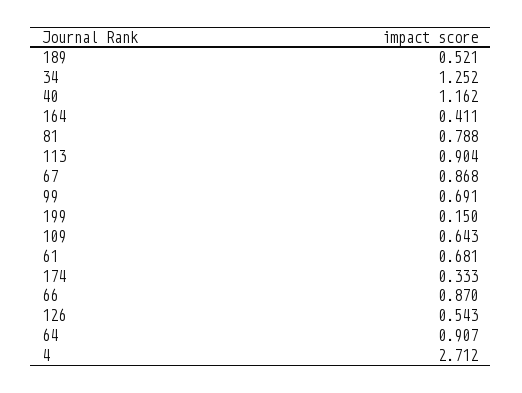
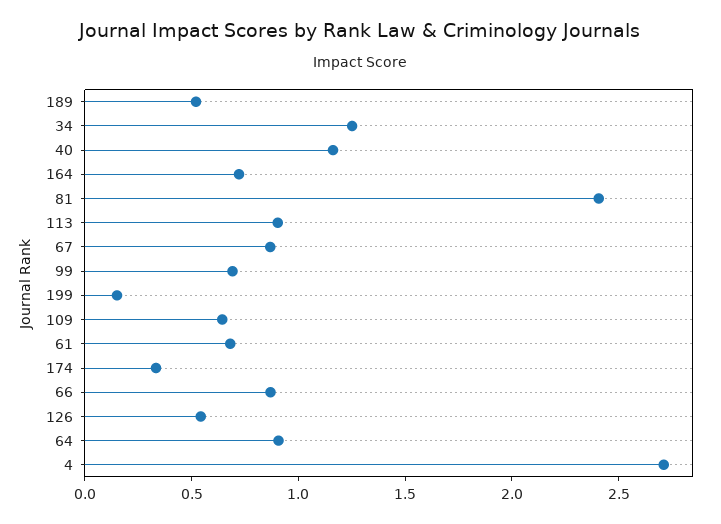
164: 0.411 -> 0.7
81: 0.788 -> 2.4

